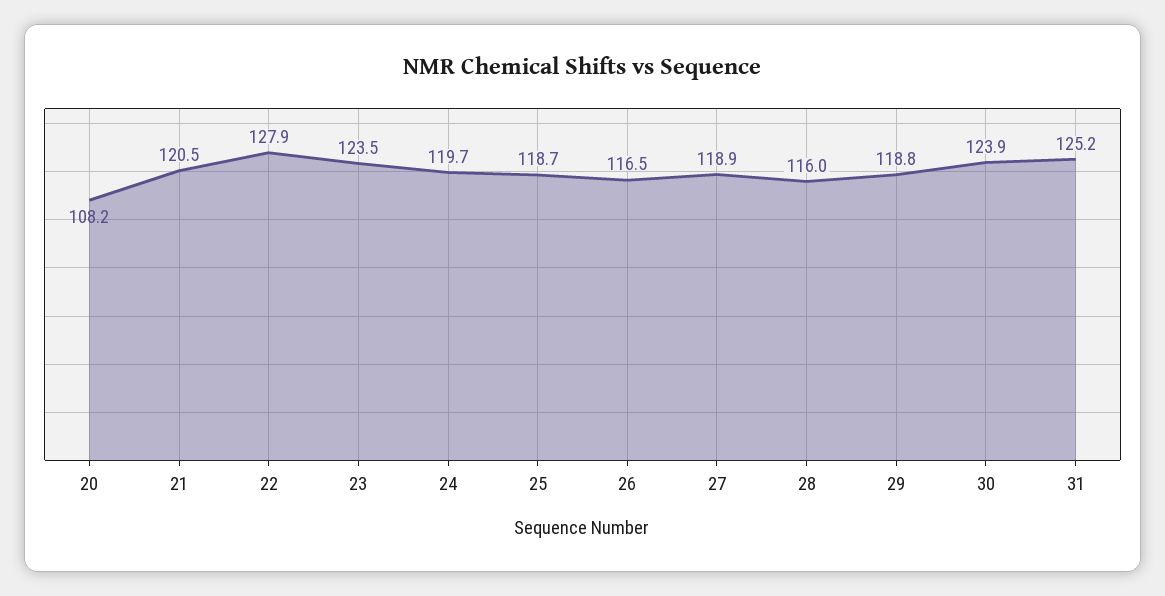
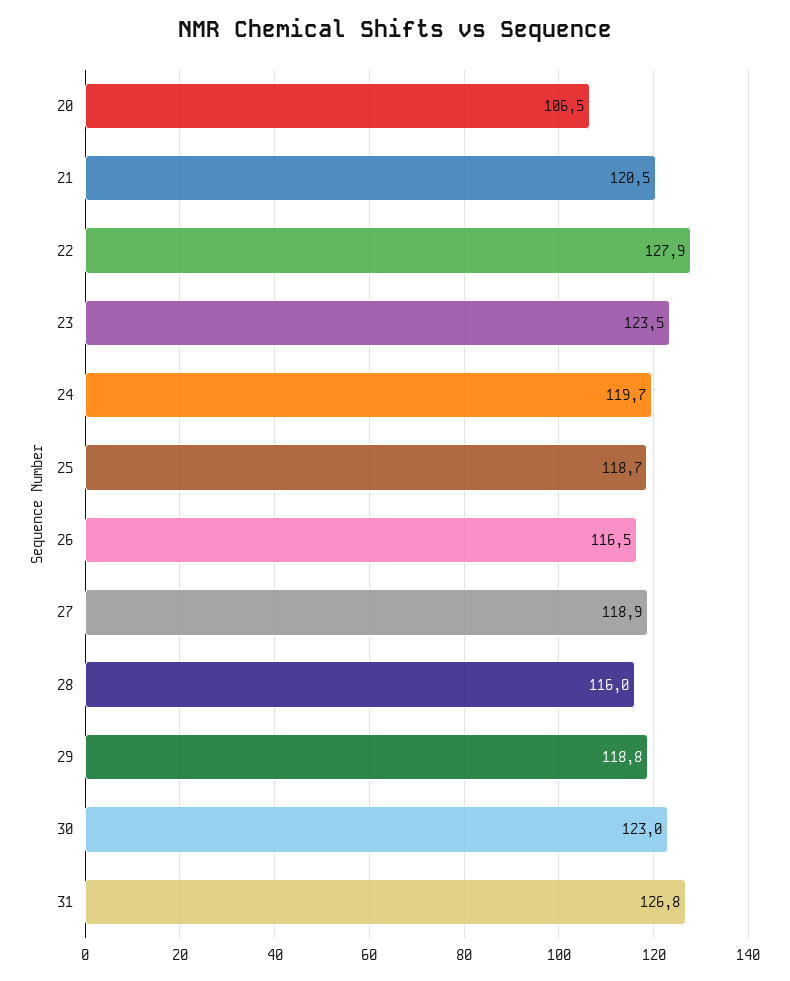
20: 108.2 -> 106.5
30: 123.9 -> 123
31: 125.2 -> 126.8

